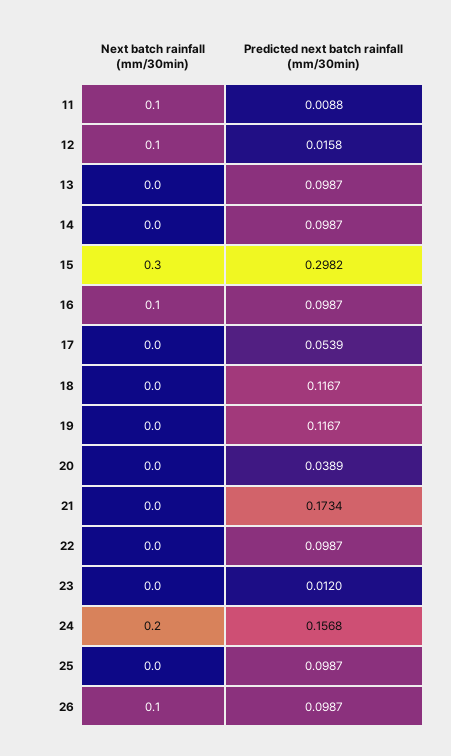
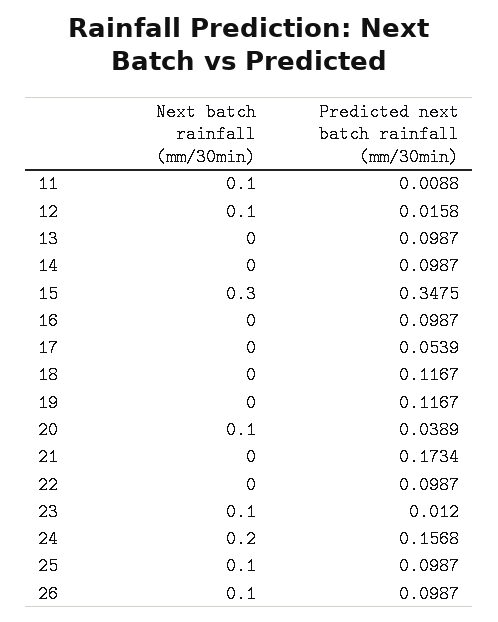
Predicted next batch rainfall (mm/30min), 15: 0.2982 -> 0.3475
Next batch rainfall (mm/30min), 16: 0.1 -> 0
Next batch rainfall (mm/30min), 20: 0 -> 0.1
Next batch rainfall (mm/30min), 23: 0 -> 0.1
Next batch rainfall (mm/30min), 25: 0 -> 0.1

